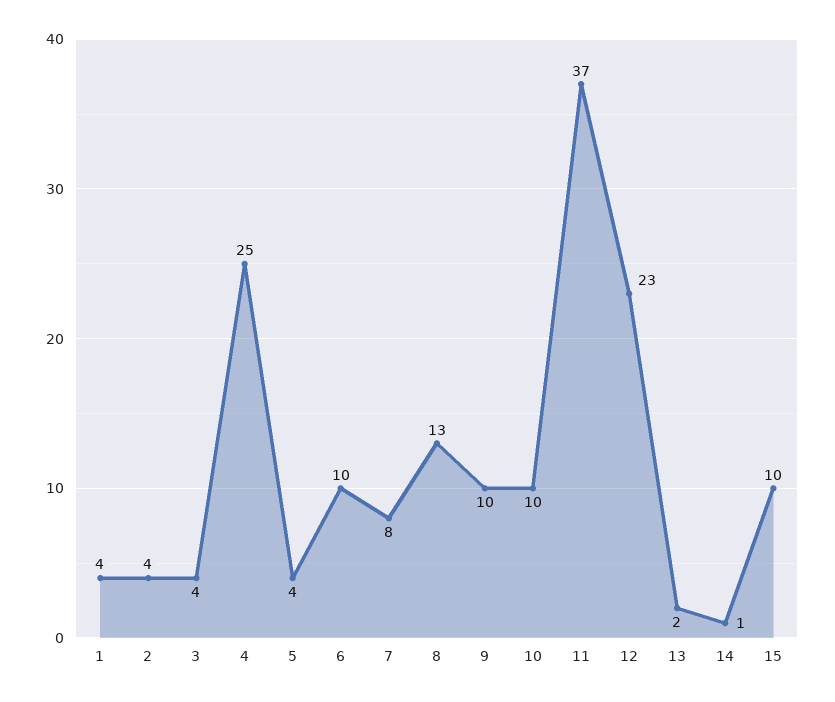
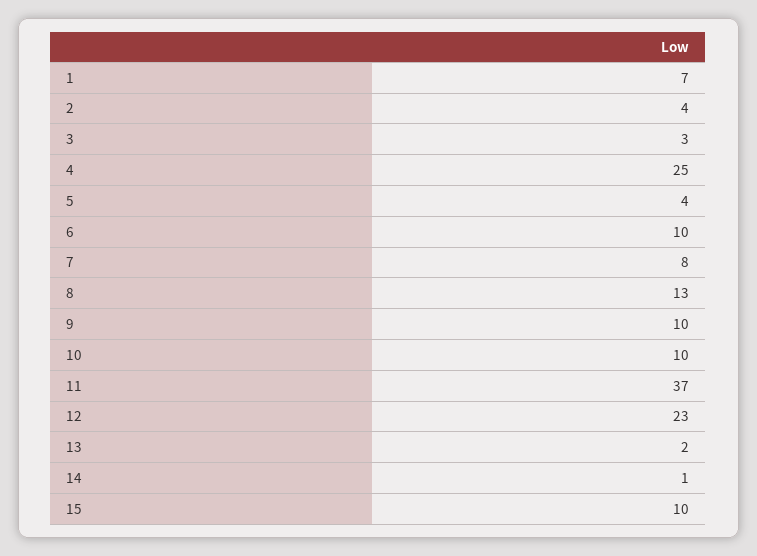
1: 4 -> 7
3: 4 -> 3

